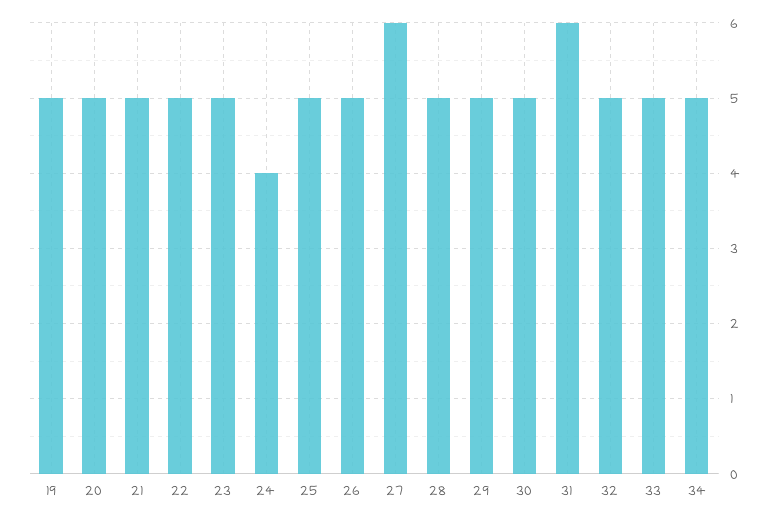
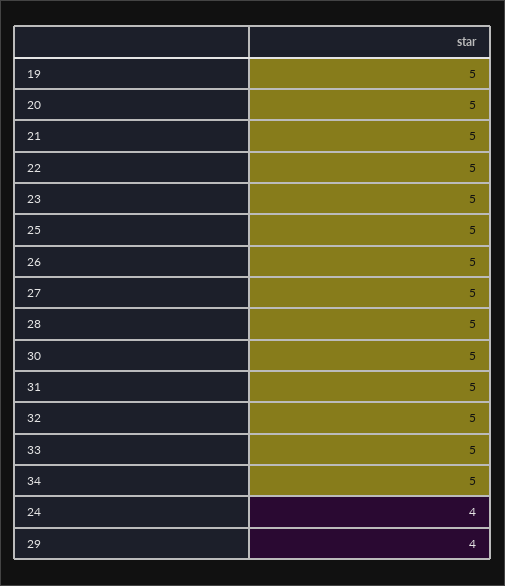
27: 6 -> 5
29: 5 -> 4
31: 6 -> 5

